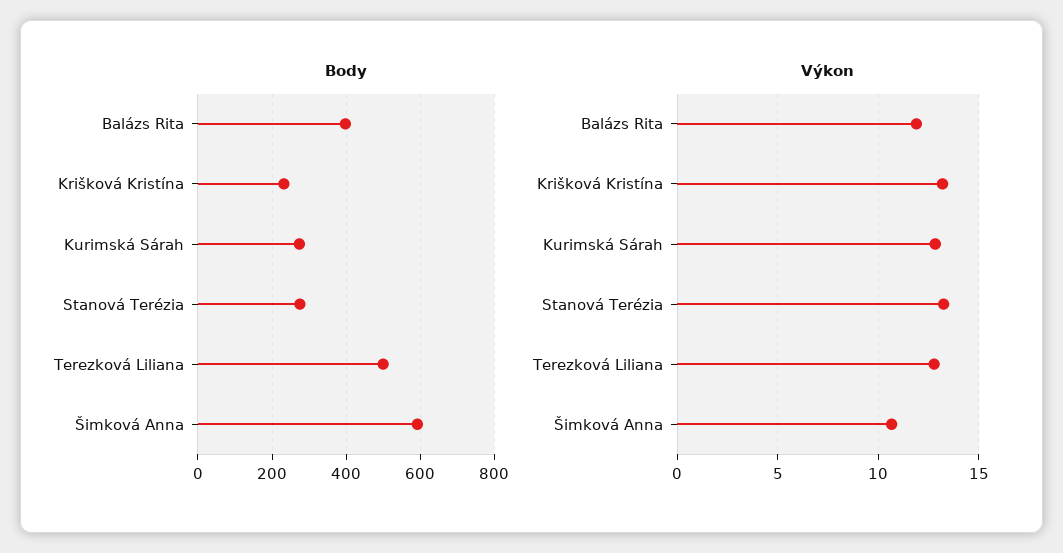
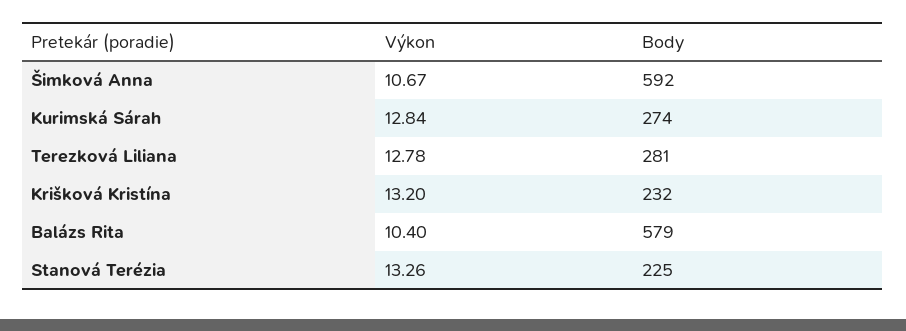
Body, Balázs Rita: 400 -> 579
Body, Stanová Terézia: 280 -> 225
Body, Terezková Liliana: 500 -> 281
Výkon, Balázs Rita: 12 -> 10.4

